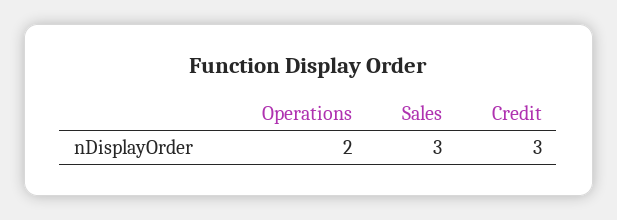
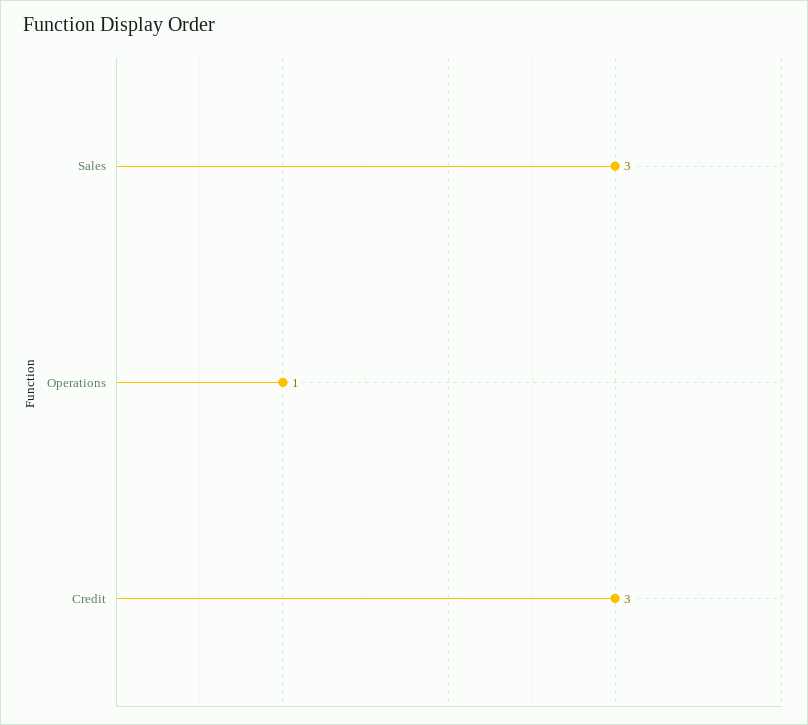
Operations: 2 -> 1

